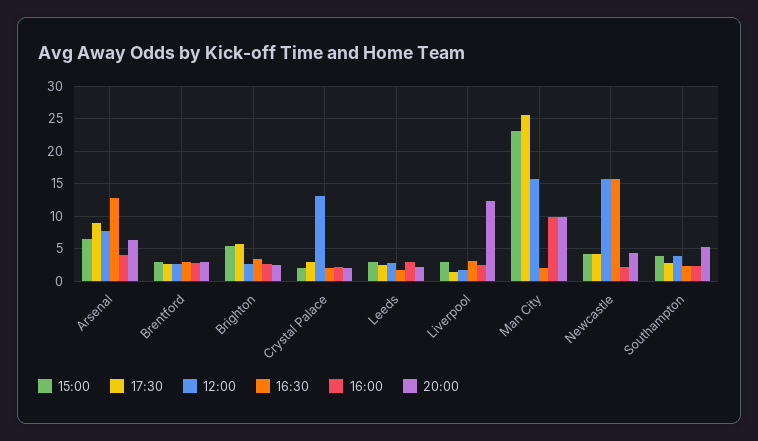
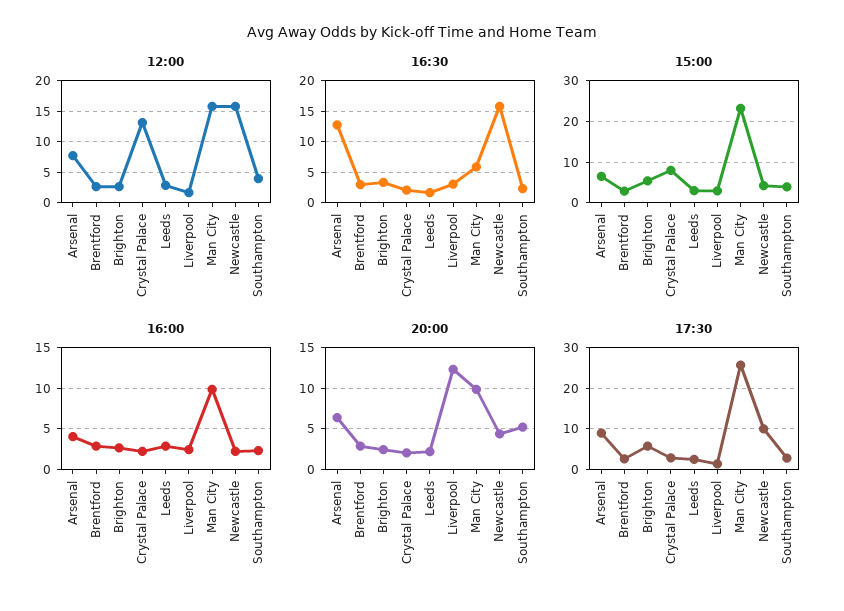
15:00, Crystal Palace: 2 -> 8
16:30, Man City: 2 -> 6
17:30, Newcastle: 4 -> 10

